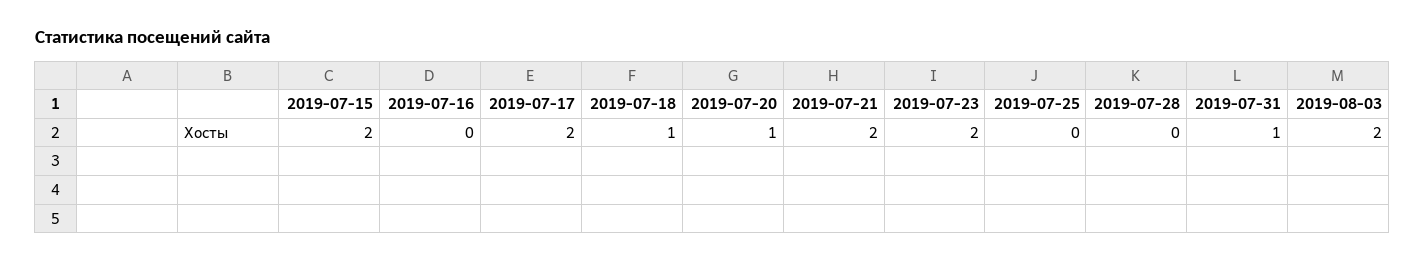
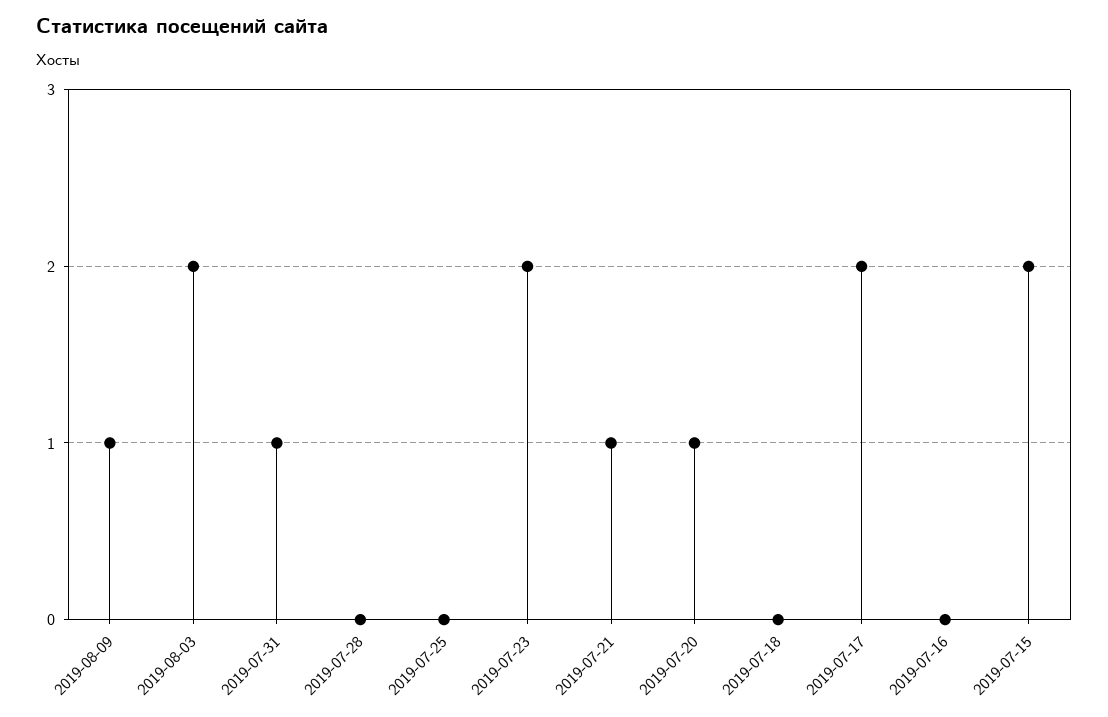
2019-07-18: 1 -> 0
2019-07-21: 2 -> 1
2019-08-09: none -> 1

